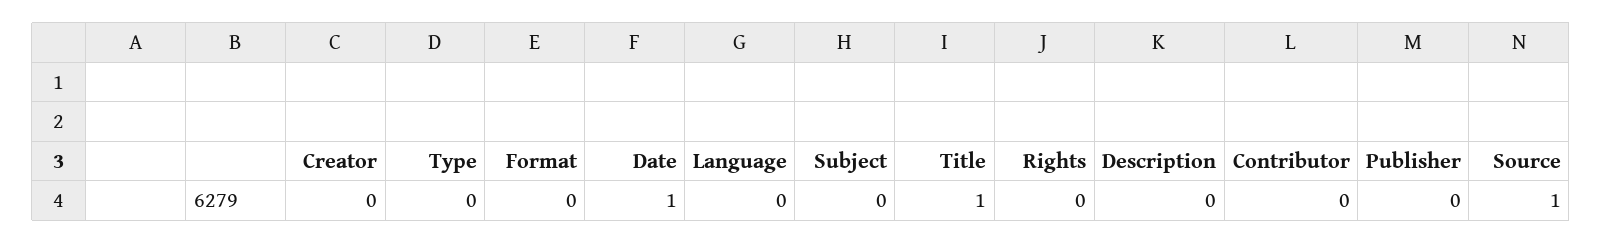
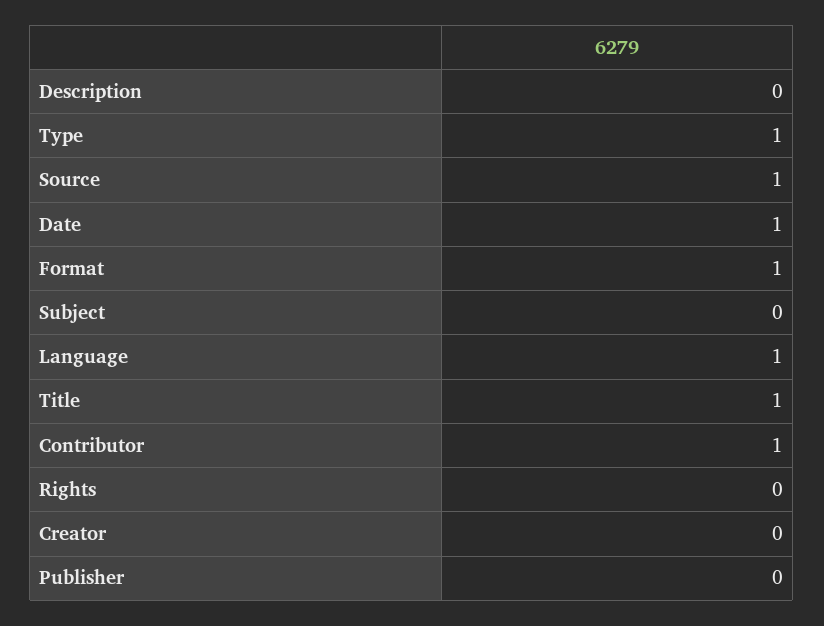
Type: 0 -> 1
Format: 0 -> 1
Language: 0 -> 1
Contributor: 0 -> 1

